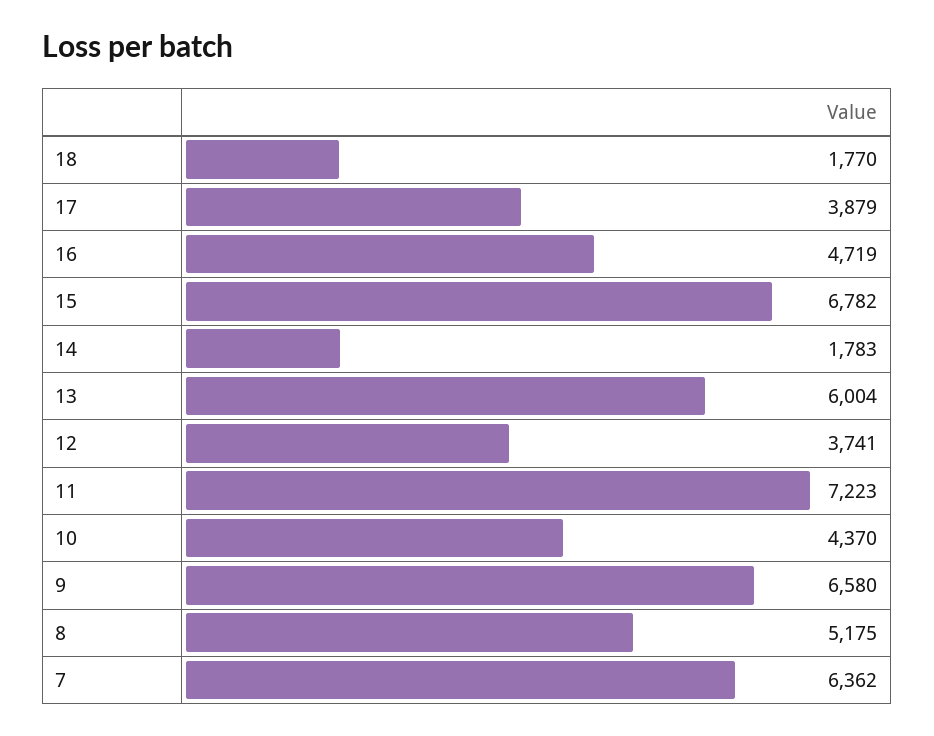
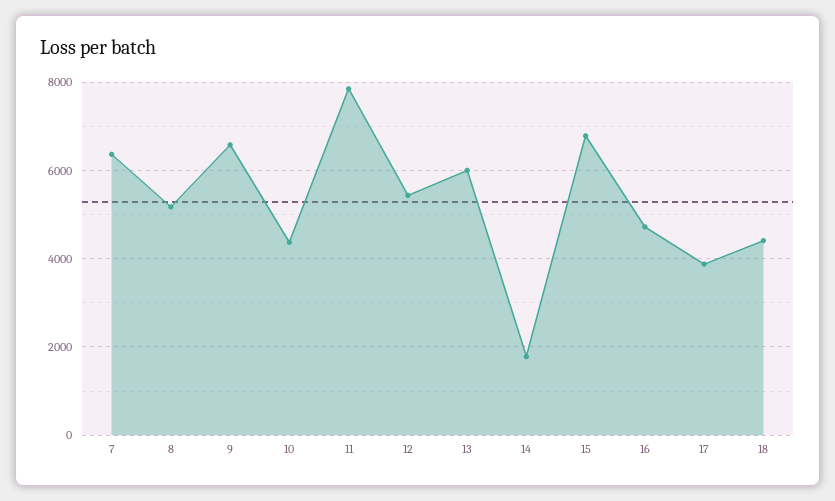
18: 1770 -> 4400
12: 3741 -> 5400
11: 7223 -> 7800

